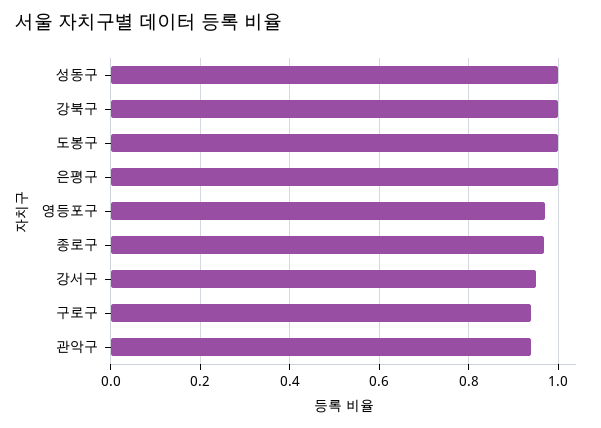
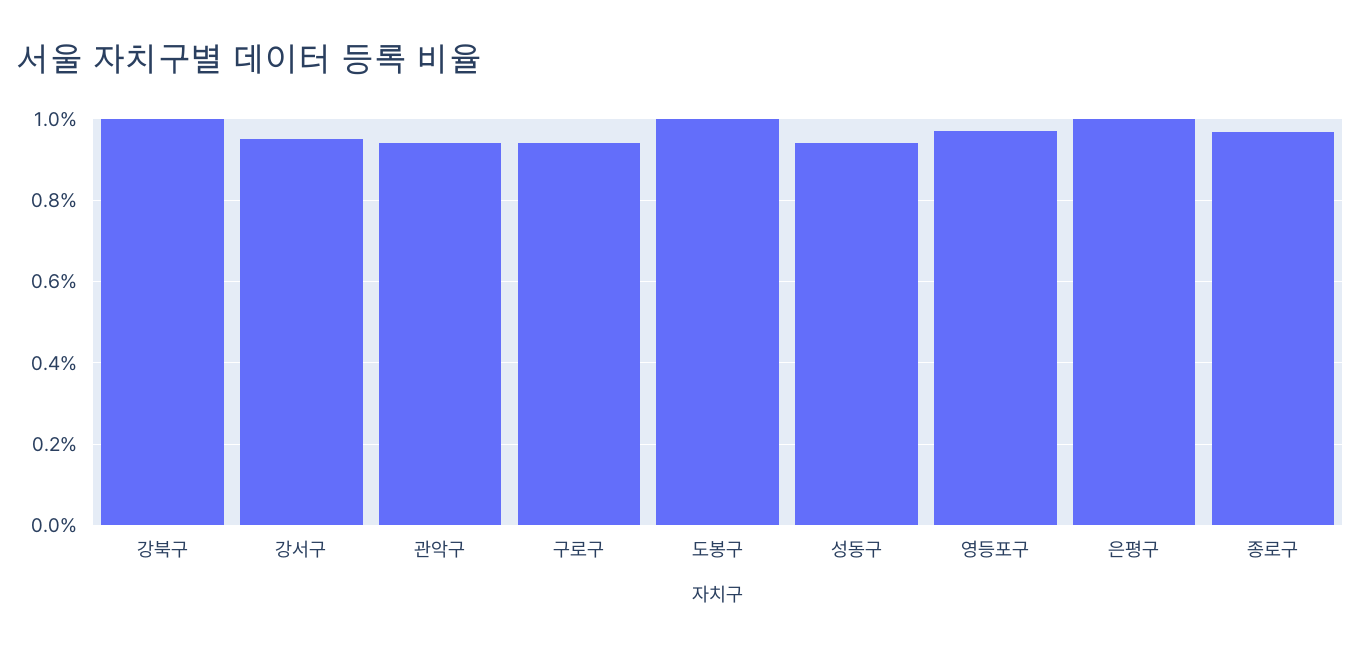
성동구: 1 -> 0.94

